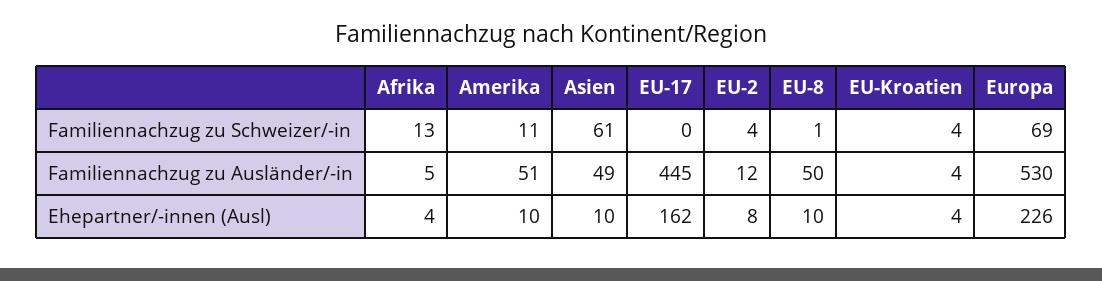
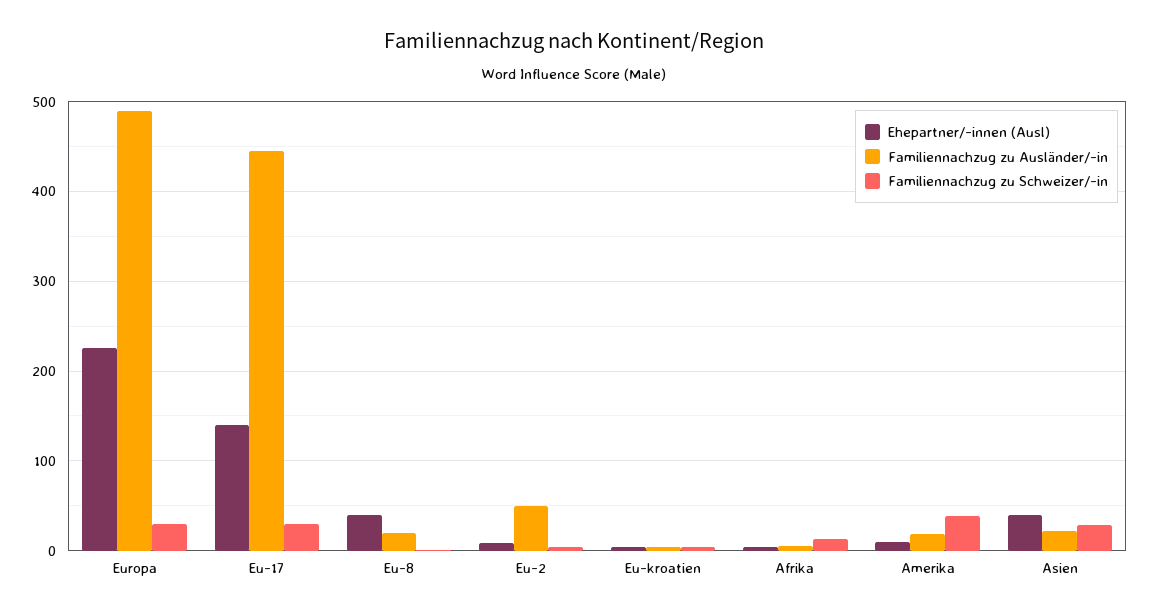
Familiennachzug zu Schweizer/-in, Amerika: 11 -> 40
Familiennachzug zu Schweizer/-in, Asien: 61 -> 30
Familiennachzug zu Schweizer/-in, EU-17: 0 -> 30
Familiennachzug zu Schweizer/-in, Europa: 69 -> 30
Familiennachzug zu Ausländer/-in, Amerika: 51 -> 20
Familiennachzug zu Ausländer/-in, Asien: 49 -> 20
Familiennachzug zu Ausländer/-in, EU-2: 12 -> 50
Familiennachzug zu Ausländer/-in, EU-8: 50 -> 20
Familiennachzug zu Ausländer/-in, Europa: 530 -> 490
Ehepartner/-innen (Ausl), Asien: 10 -> 40
Ehepartner/-innen (Ausl), EU-17: 162 -> 140
Ehepartner/-innen (Ausl), EU-8: 10 -> 40

